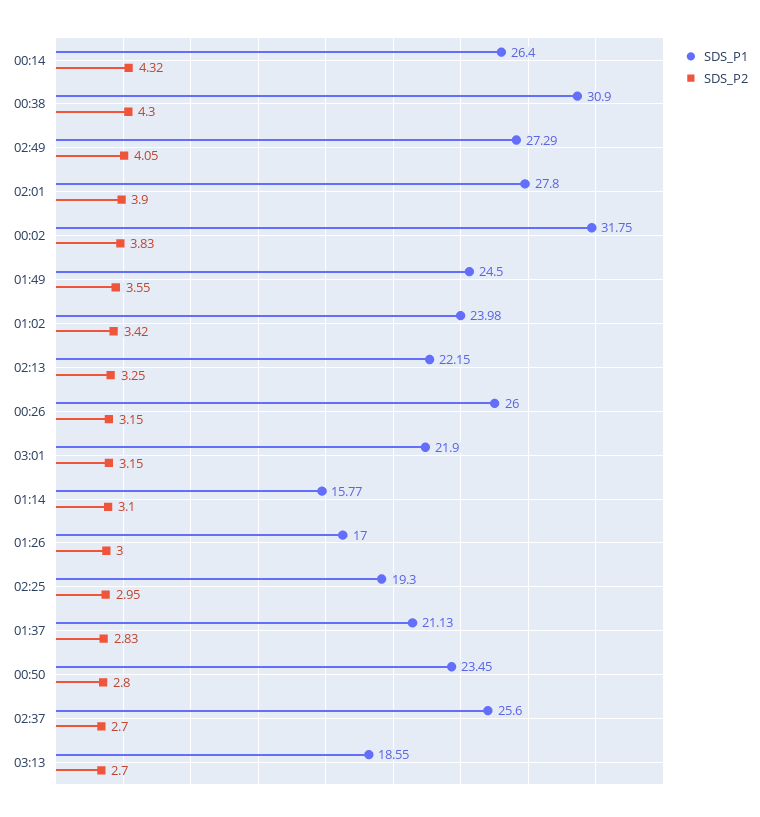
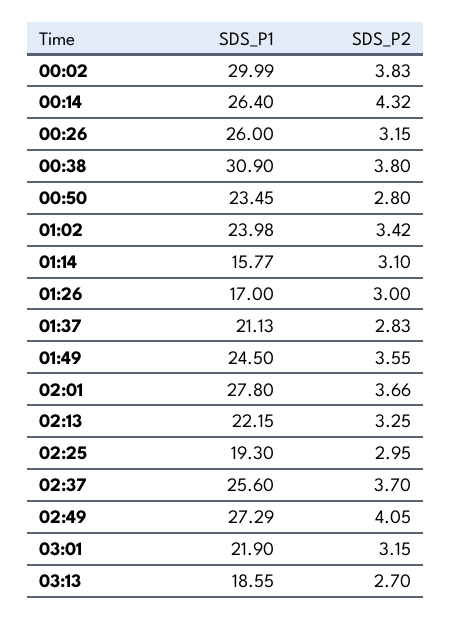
SDS_P2, 00:38: 4.3 -> 3.8
SDS_P2, 02:01: 3.9 -> 3.66
SDS_P1, 00:02: 31.75 -> 29.99
SDS_P2, 02:37: 2.7 -> 3.7

